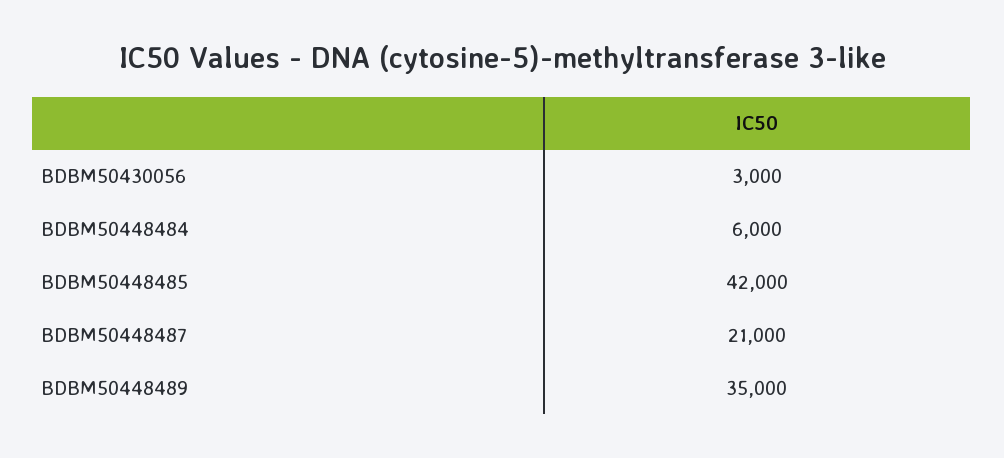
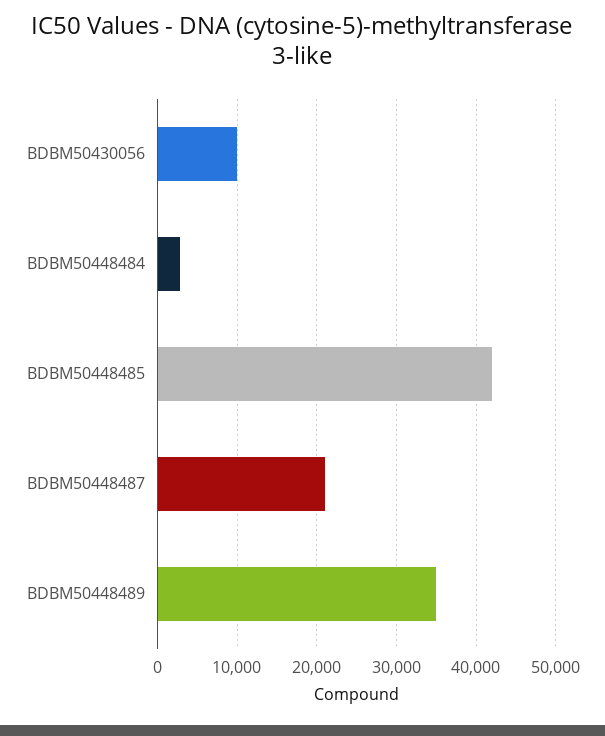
BDBM50430056: 3000 -> 10000
BDBM50448484: 6000 -> 3000

